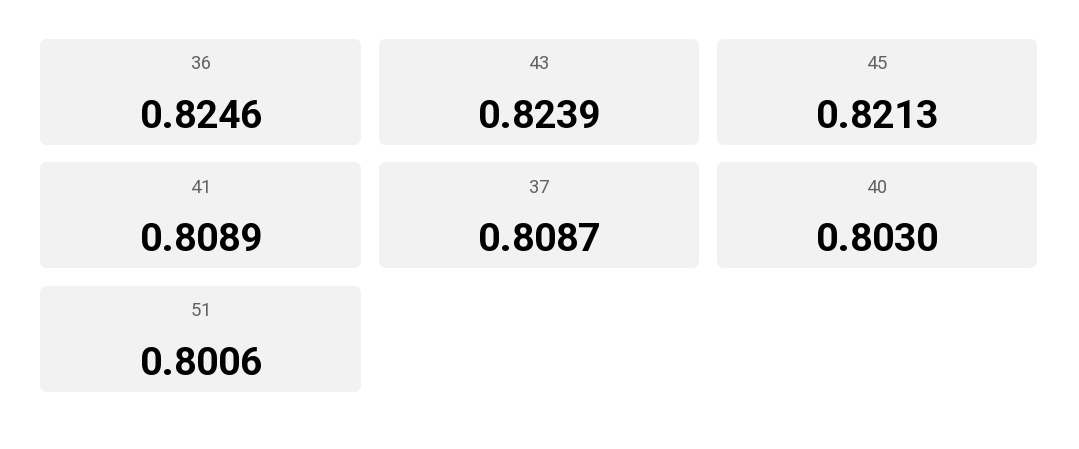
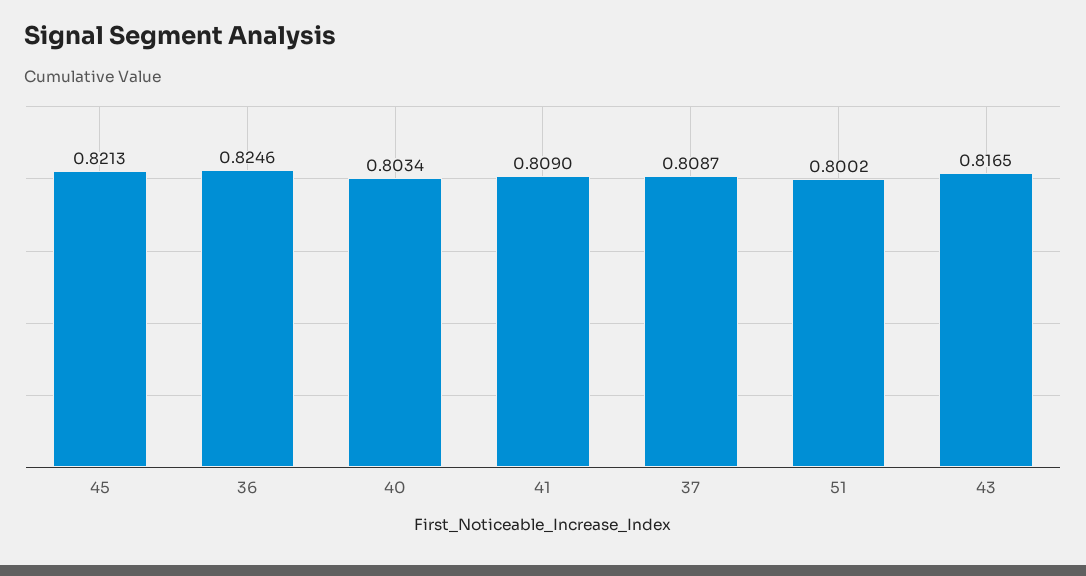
43: 0.8239 -> 0.8165
41: 0.8089 -> 0.809
40: 0.803 -> 0.8034
51: 0.8006 -> 0.8002

